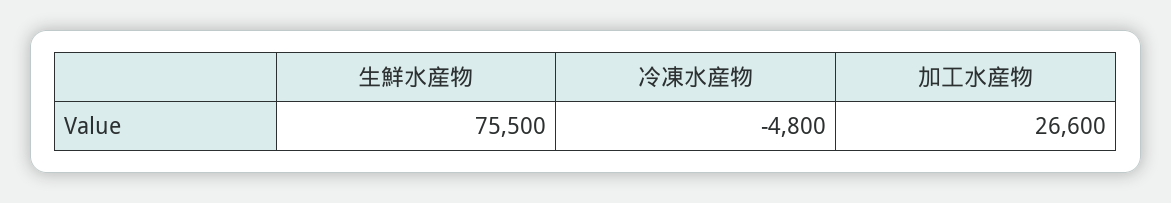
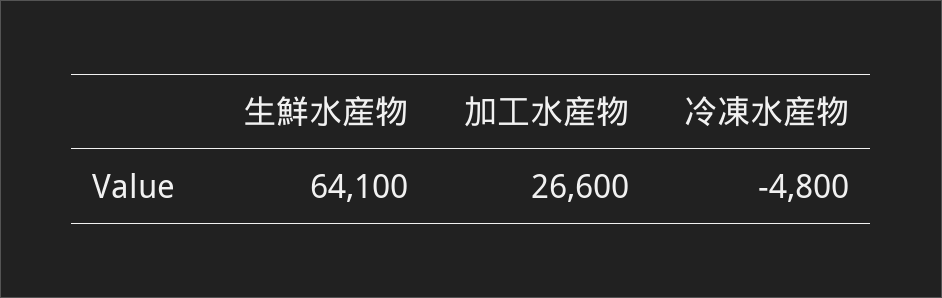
生鮮水産物: 75500 -> 64100

